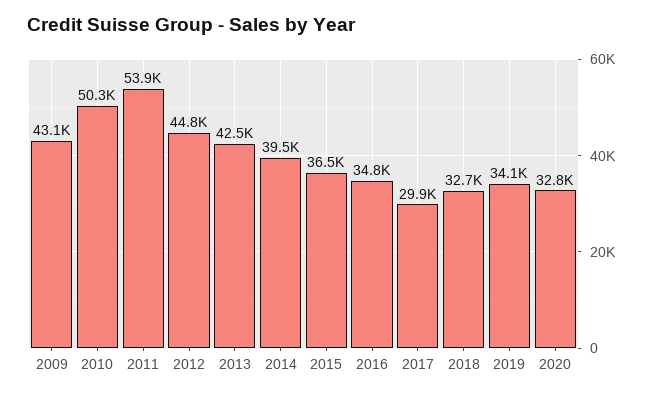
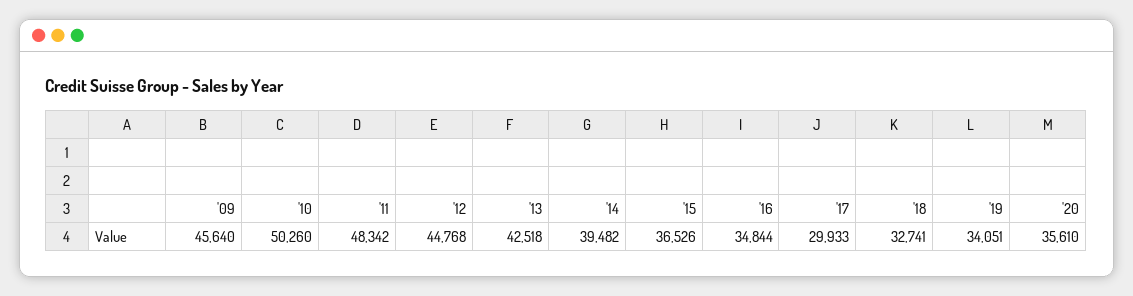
2009: 43100 -> 45640
2011: 53900 -> 48342
2020: 32800 -> 35610

